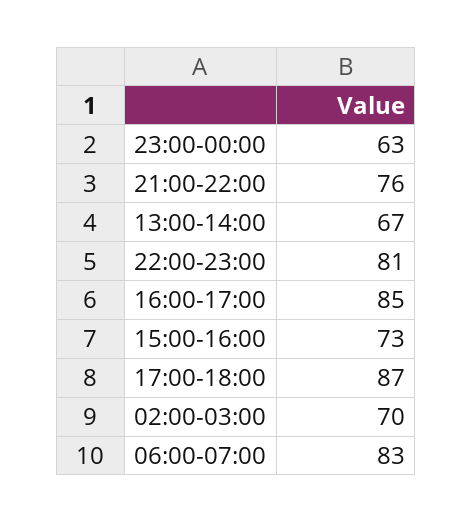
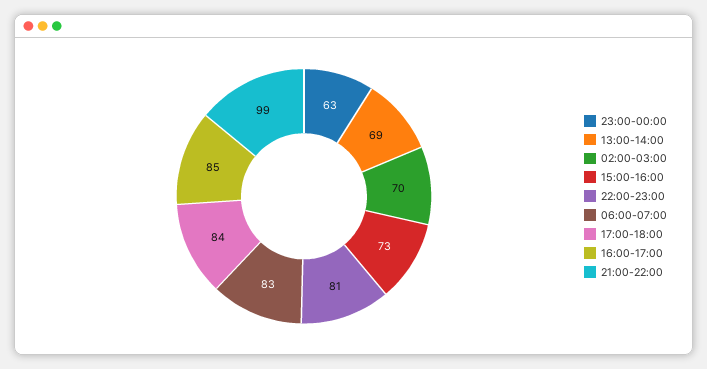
21:00-22:00: 76 -> 99
13:00-14:00: 67 -> 69
17:00-18:00: 87 -> 84

